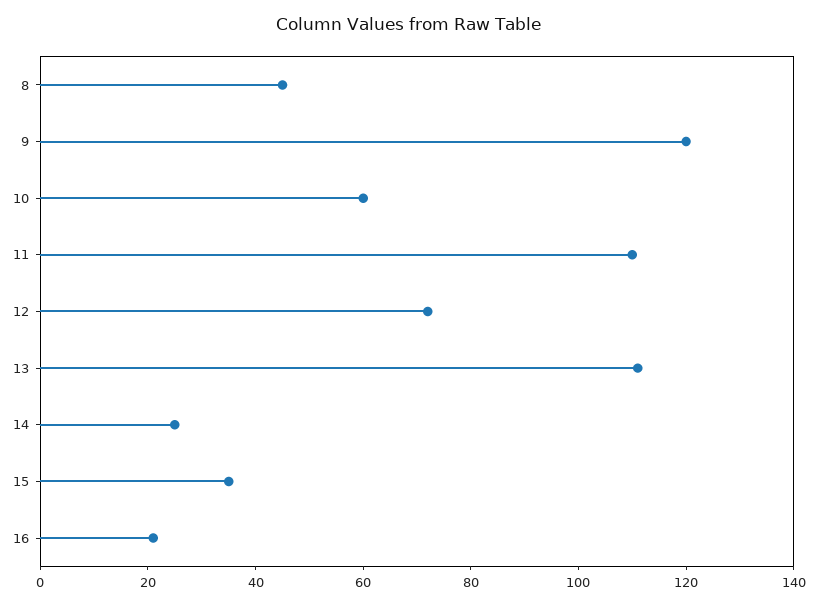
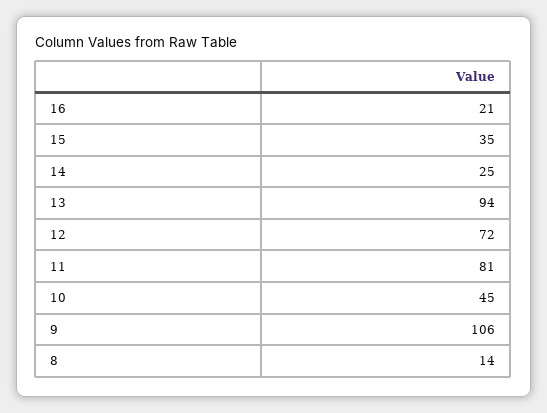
8: 45 -> 14
9: 120 -> 106
10: 60 -> 45
11: 110 -> 81
13: 110 -> 94

